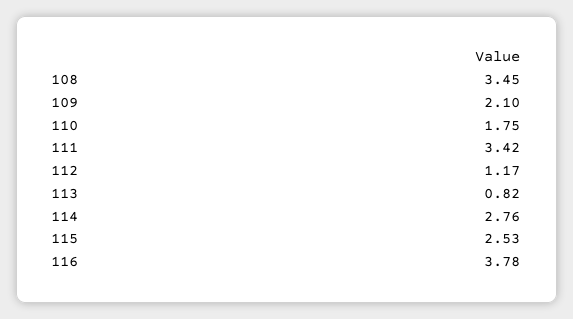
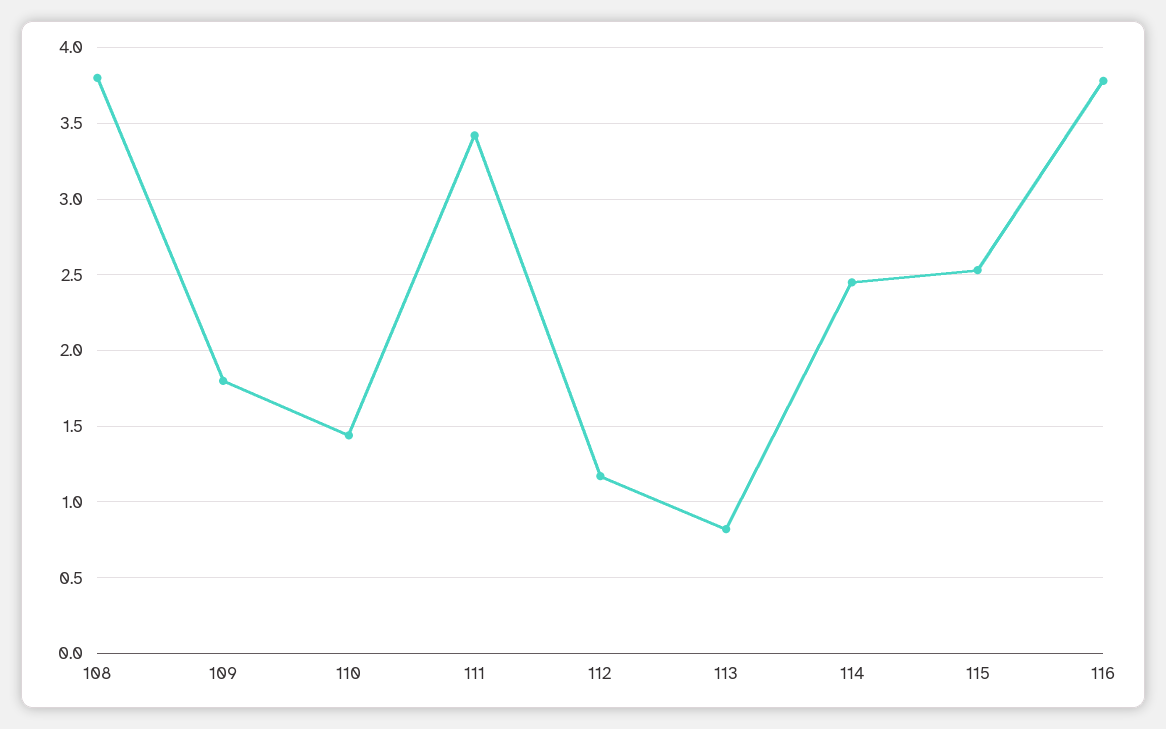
108: 3.45 -> 3.8
109: 2.1 -> 1.8
110: 1.75 -> 1.45
114: 2.76 -> 2.45

